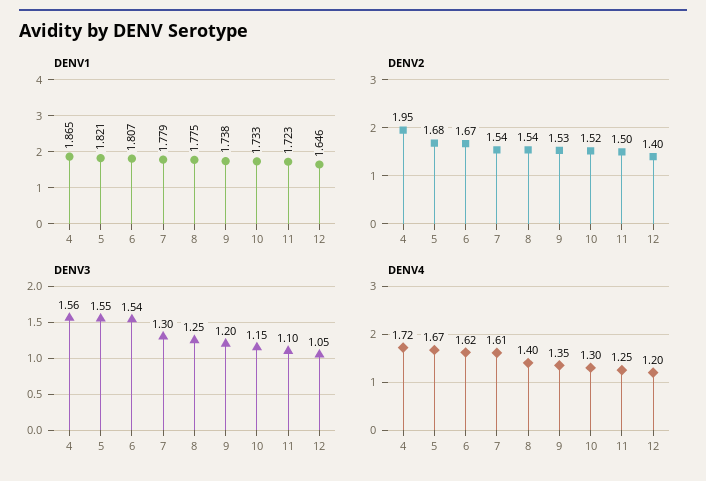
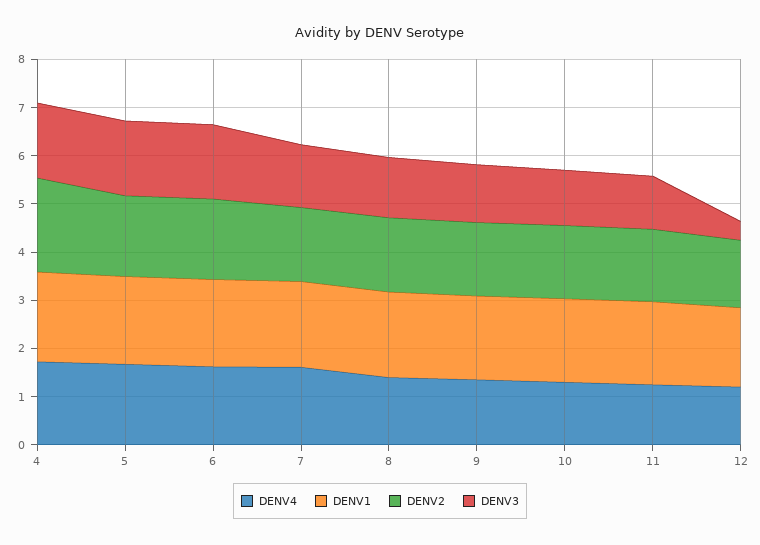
DENV3, 12: 1.05 -> 0.4

